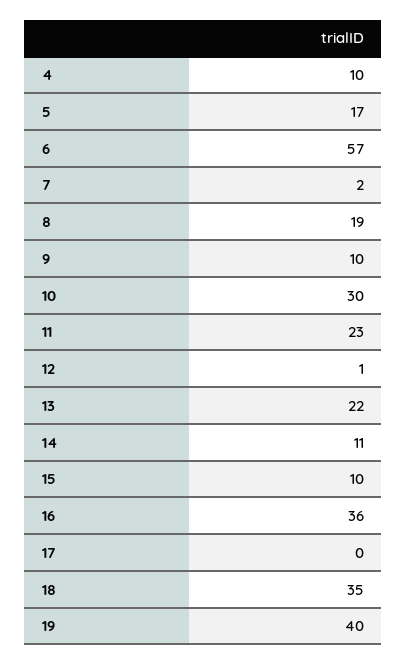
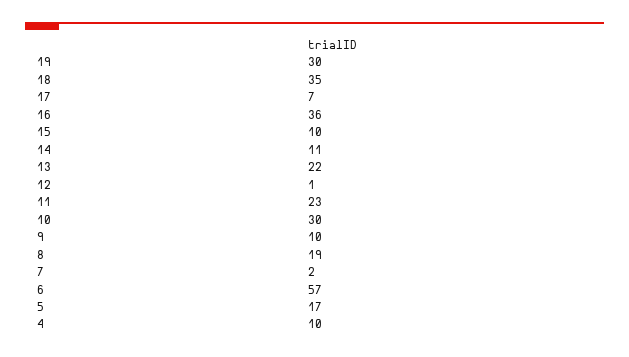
17: 0 -> 7
19: 40 -> 30

